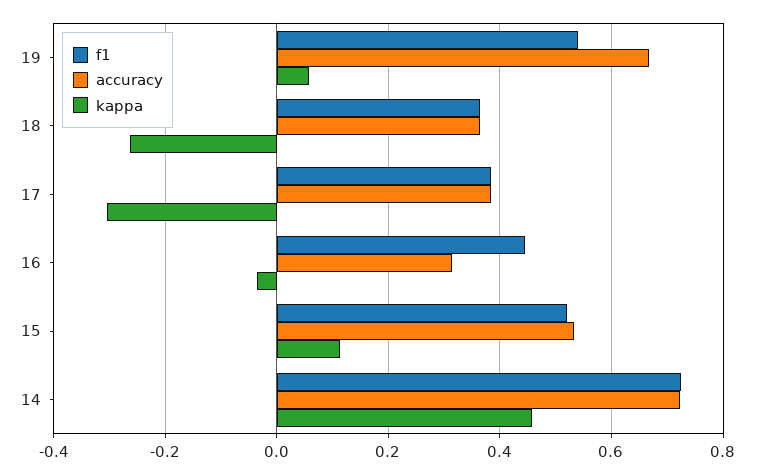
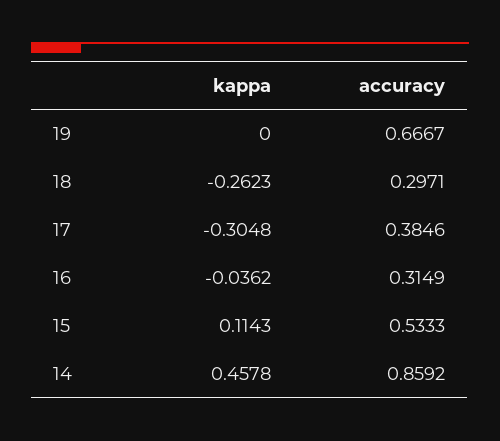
f1, 19: 0.54 -> none
kappa, 19: 0.06 -> 0
f1, 18: 0.36 -> none
accuracy, 18: 0.36 -> 0.2971
f1, 17: 0.38 -> none
f1, 16: 0.44 -> none
f1, 15: 0.52 -> none
f1, 14: 0.72 -> none
accuracy, 14: 0.72 -> 0.8592

